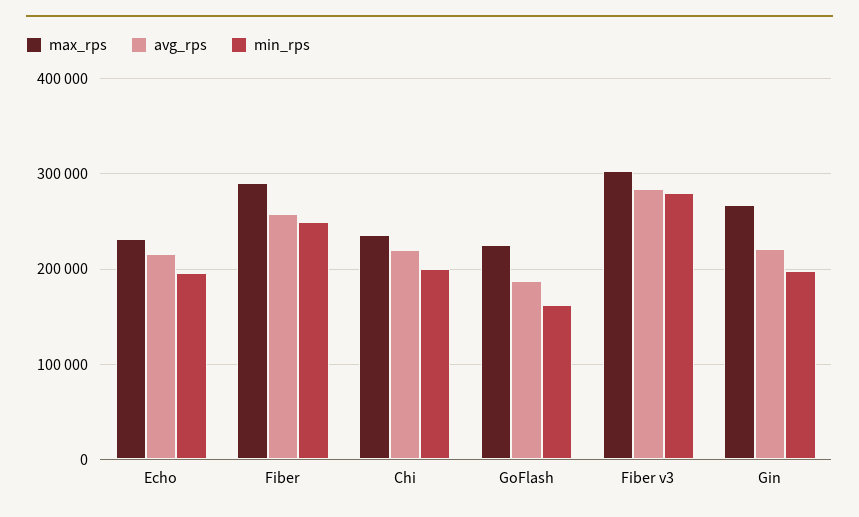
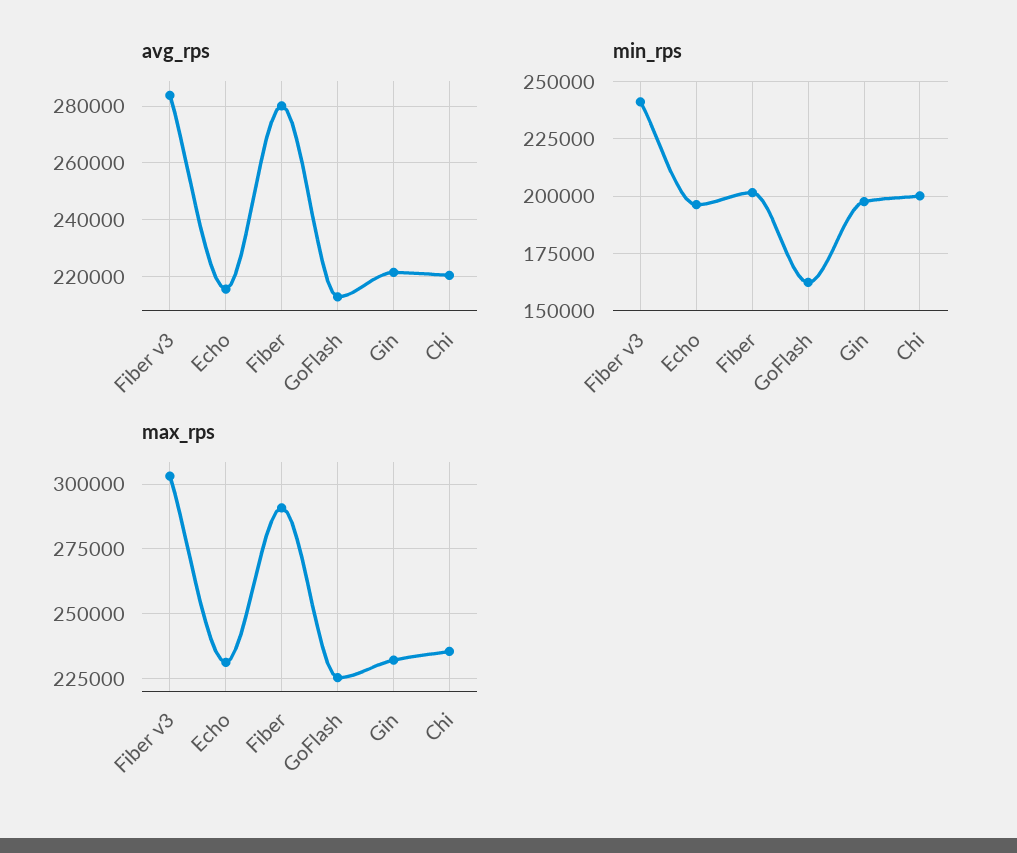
avg_rps, Fiber: 260000 -> 280000
min_rps, Fiber: 250000 -> 200000
avg_rps, GoFlash: 190000 -> 212500
min_rps, Fiber v3: 280000 -> 240000
max_rps, Gin: 270000 -> 232500

